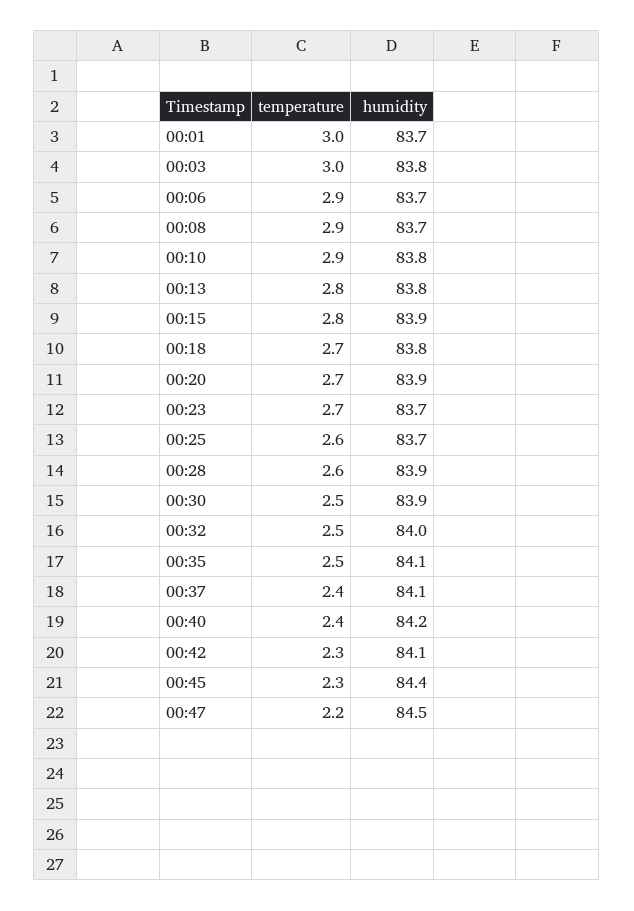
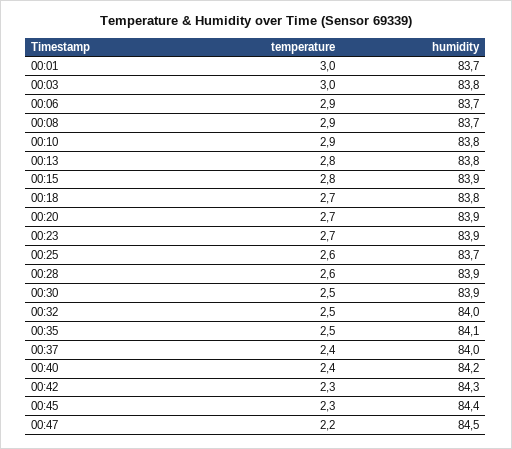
humidity, 00:23: 83.7 -> 83.9
humidity, 00:37: 84.1 -> 84
humidity, 00:42: 84.1 -> 84.3

